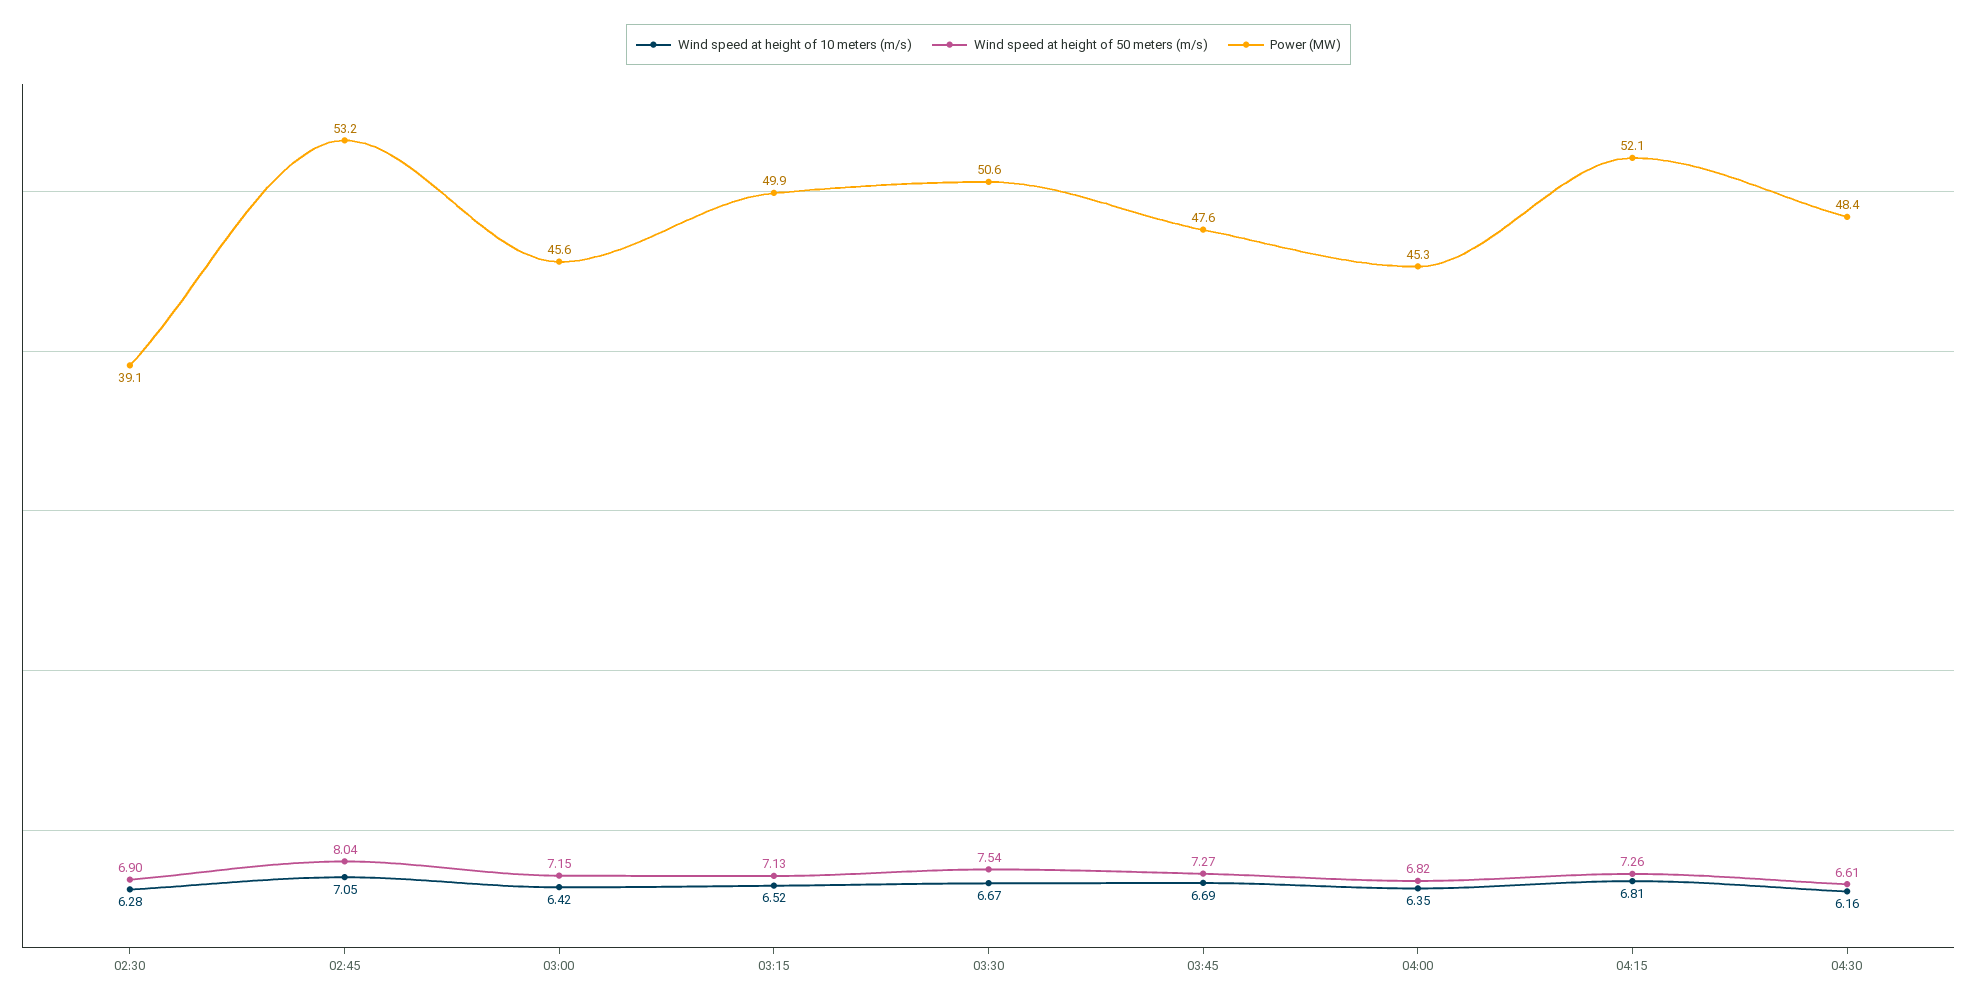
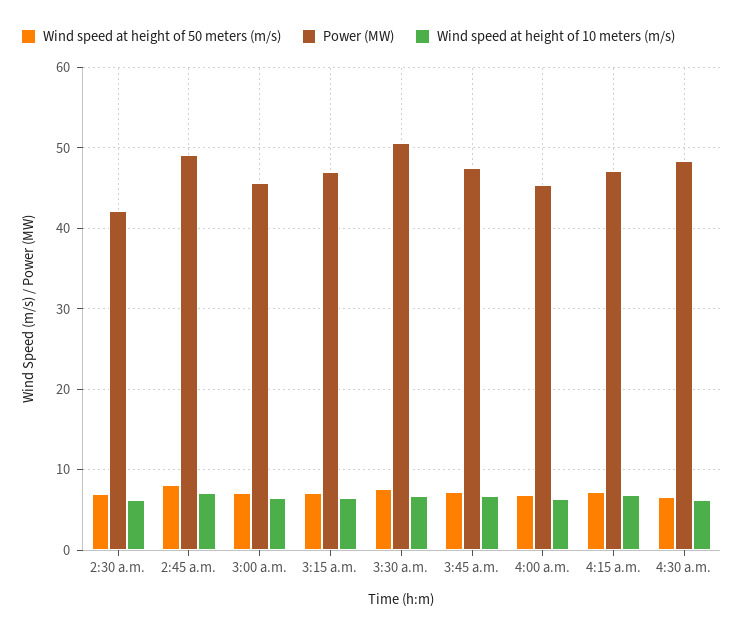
Power (MW), 02:30: 39.1 -> 42
Power (MW), 02:45: 53.2 -> 49
Power (MW), 03:15: 49.9 -> 47
Power (MW), 04:15: 52.1 -> 47

